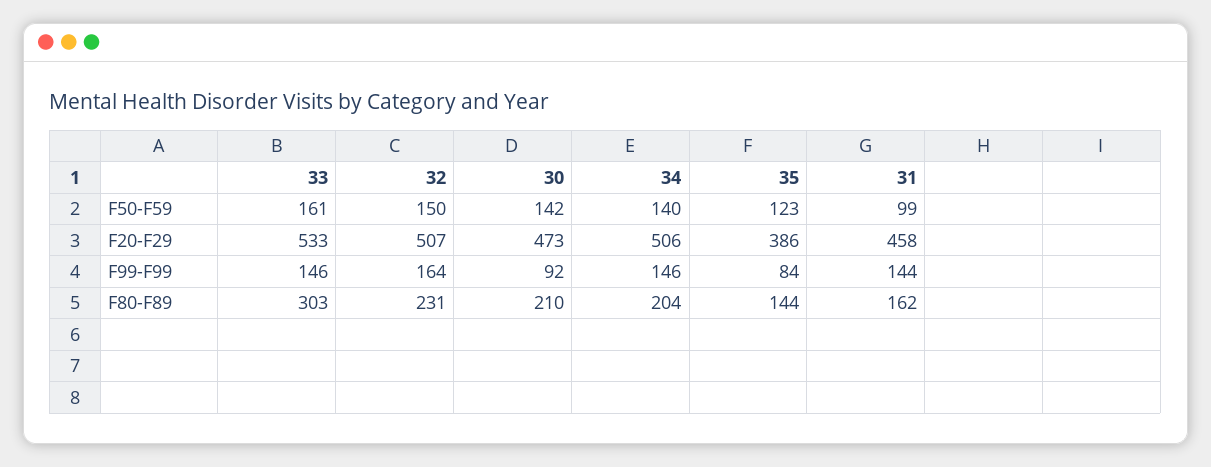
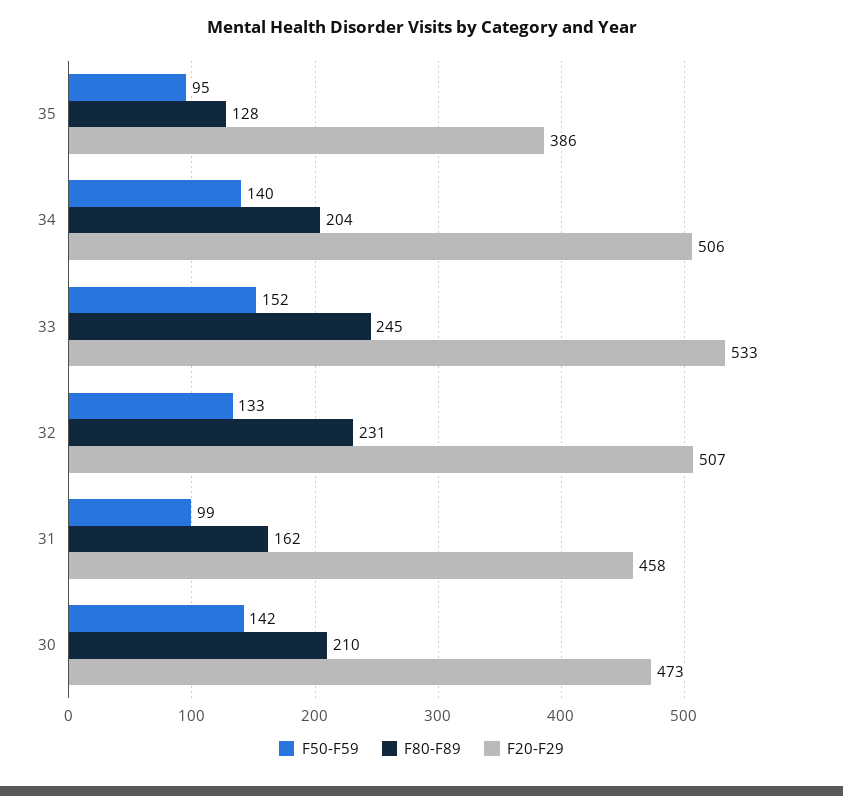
F50-F59, 33: 161 -> 152
F50-F59, 32: 150 -> 133
F50-F59, 35: 123 -> 95
F99-F99, 33: 146 -> none
F99-F99, 32: 164 -> none
F99-F99, 30: 92 -> none
F99-F99, 34: 146 -> none
F99-F99, 35: 84 -> none
F99-F99, 31: 144 -> none
F80-F89, 33: 303 -> 245
F80-F89, 35: 144 -> 128

